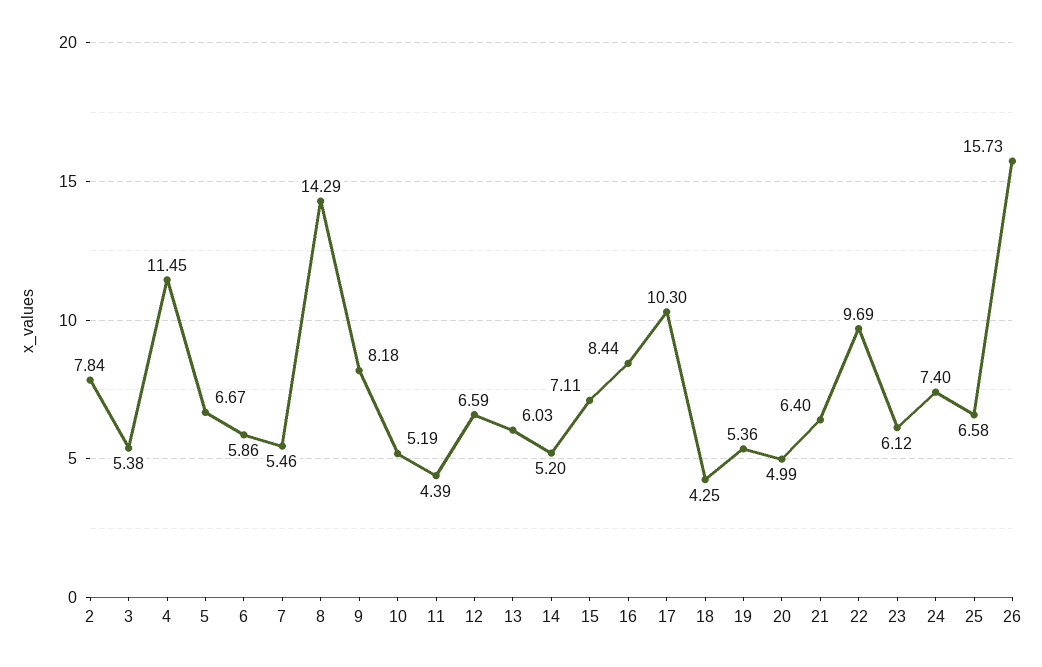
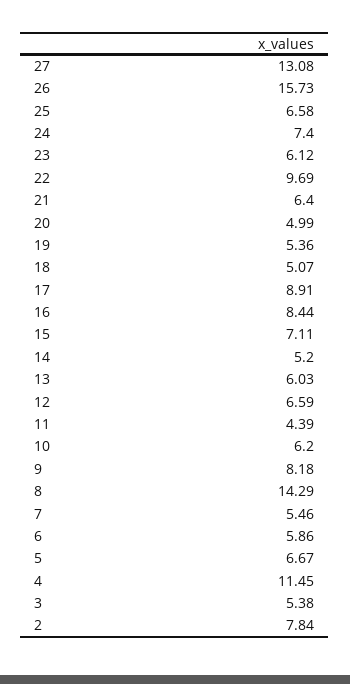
10: 5.19 -> 6.2
17: 10.3 -> 8.91
18: 4.25 -> 5.07
27: none -> 13.08

